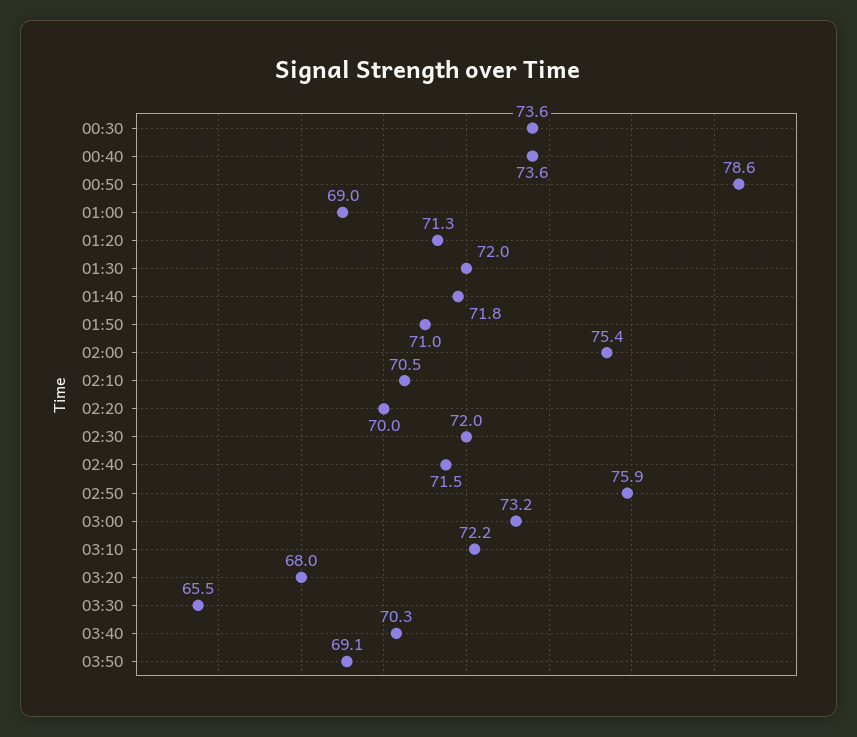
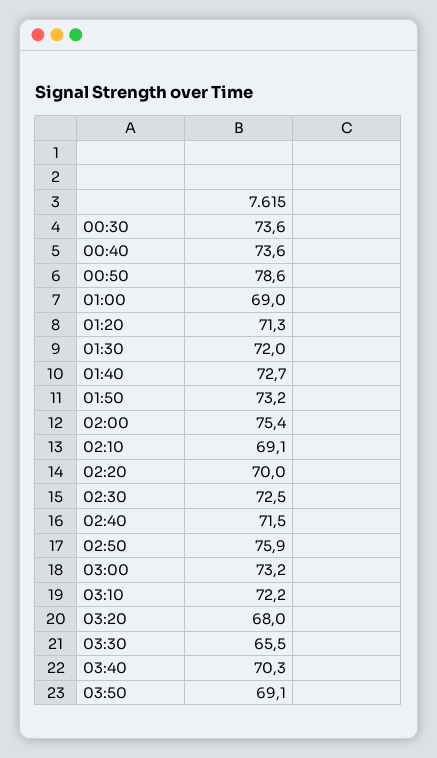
01:40: 71.8 -> 72.7
01:50: 71 -> 73.2
02:10: 70.5 -> 69.1
02:30: 72 -> 72.5

